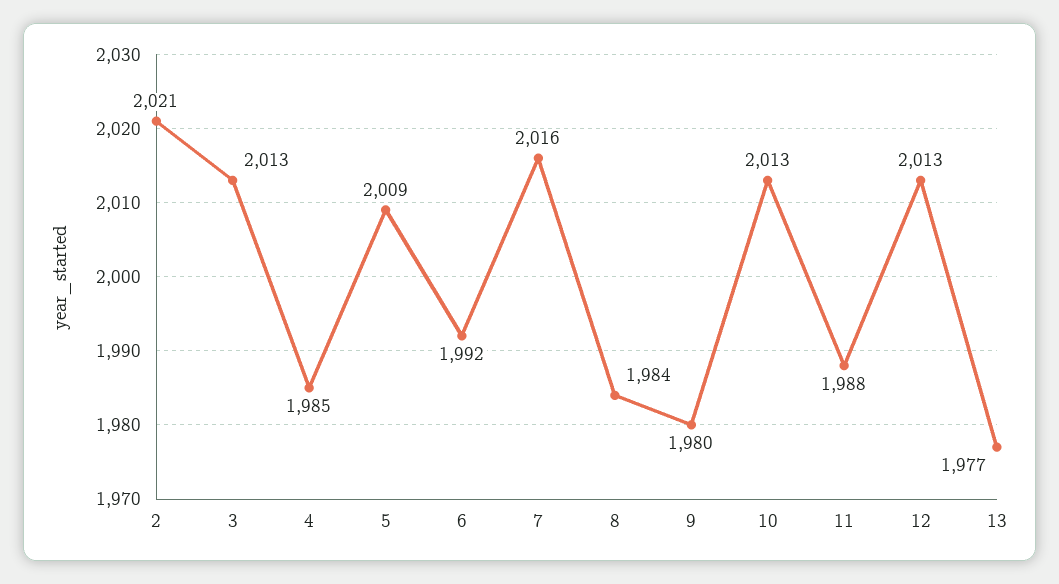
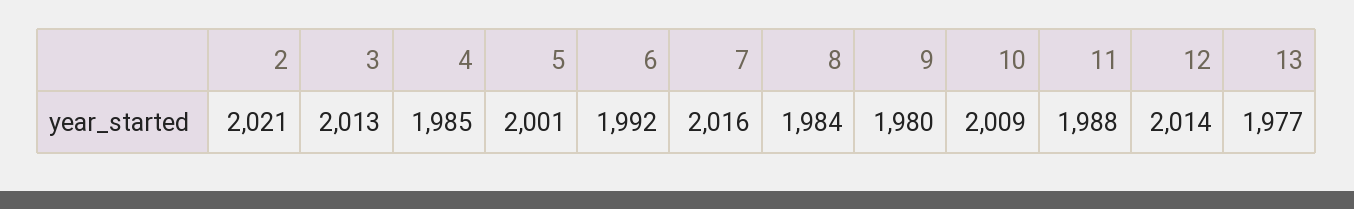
5: 2009 -> 2001
10: 2013 -> 2009
12: 2013 -> 2014

